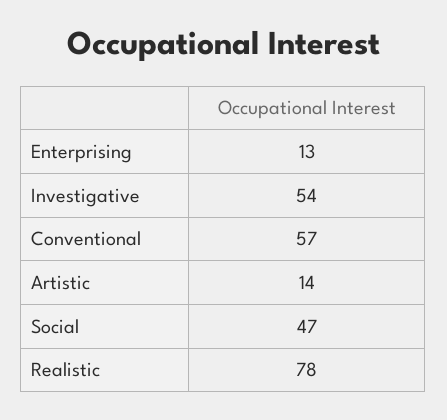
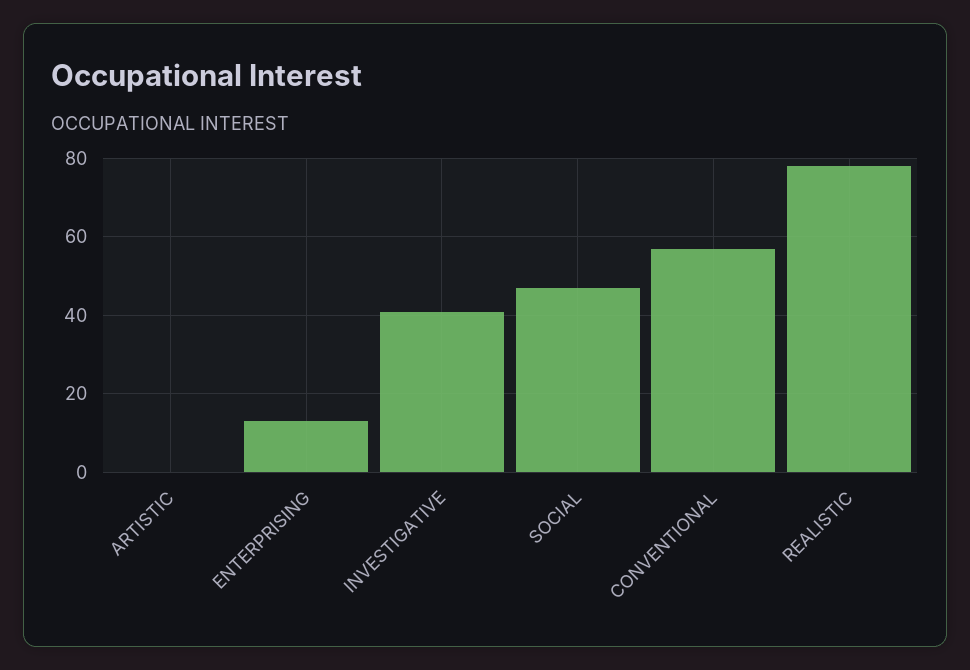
Investigative: 54 -> 40
Artistic: 14 -> 0

